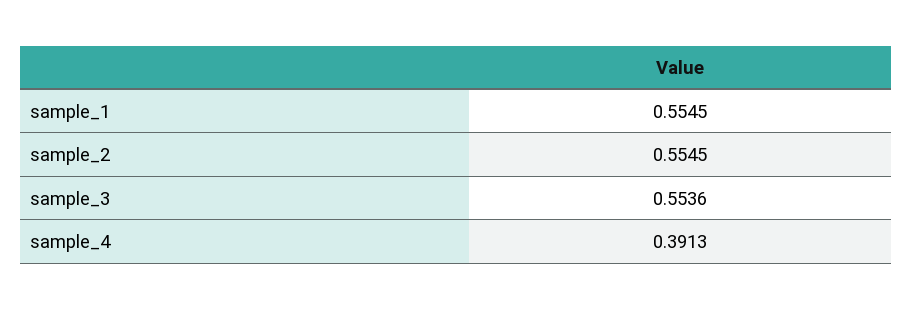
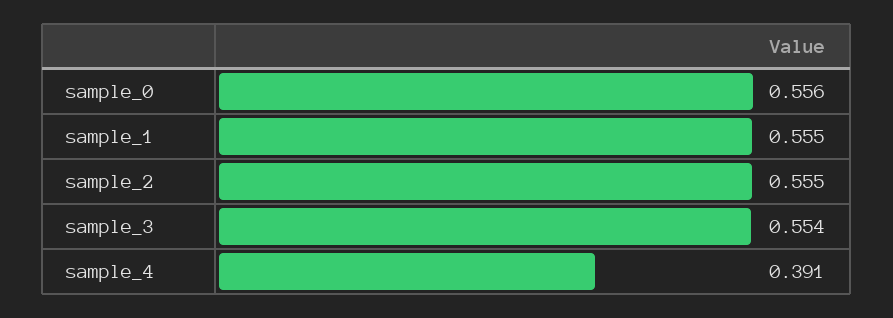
sample_0: none -> 0.556

